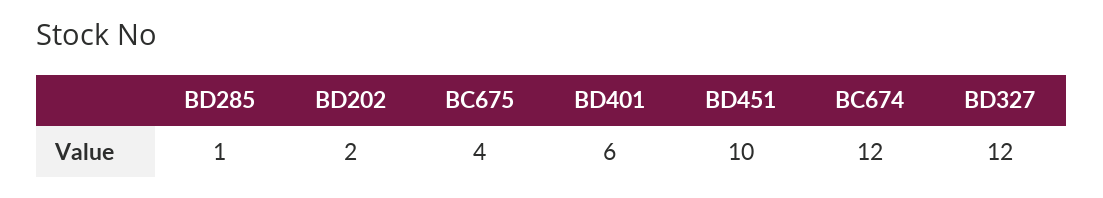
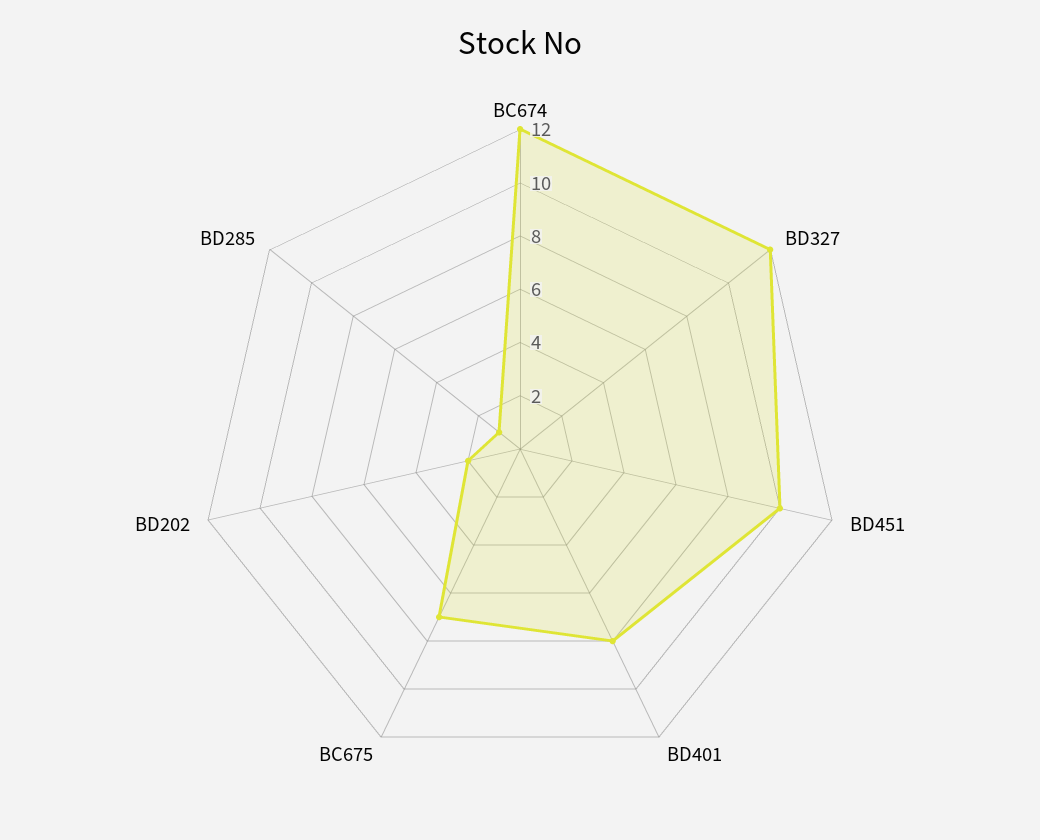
BC675: 4 -> 7
BD401: 6 -> 8

